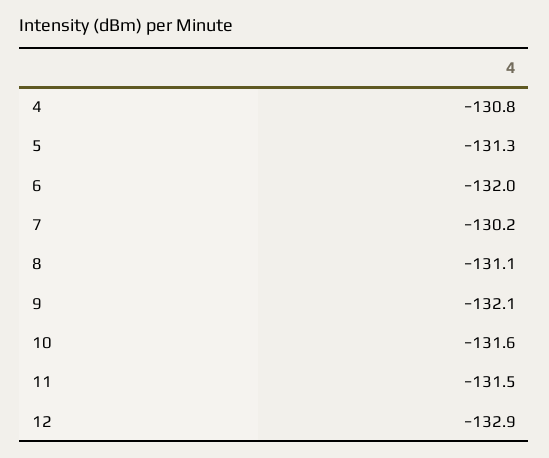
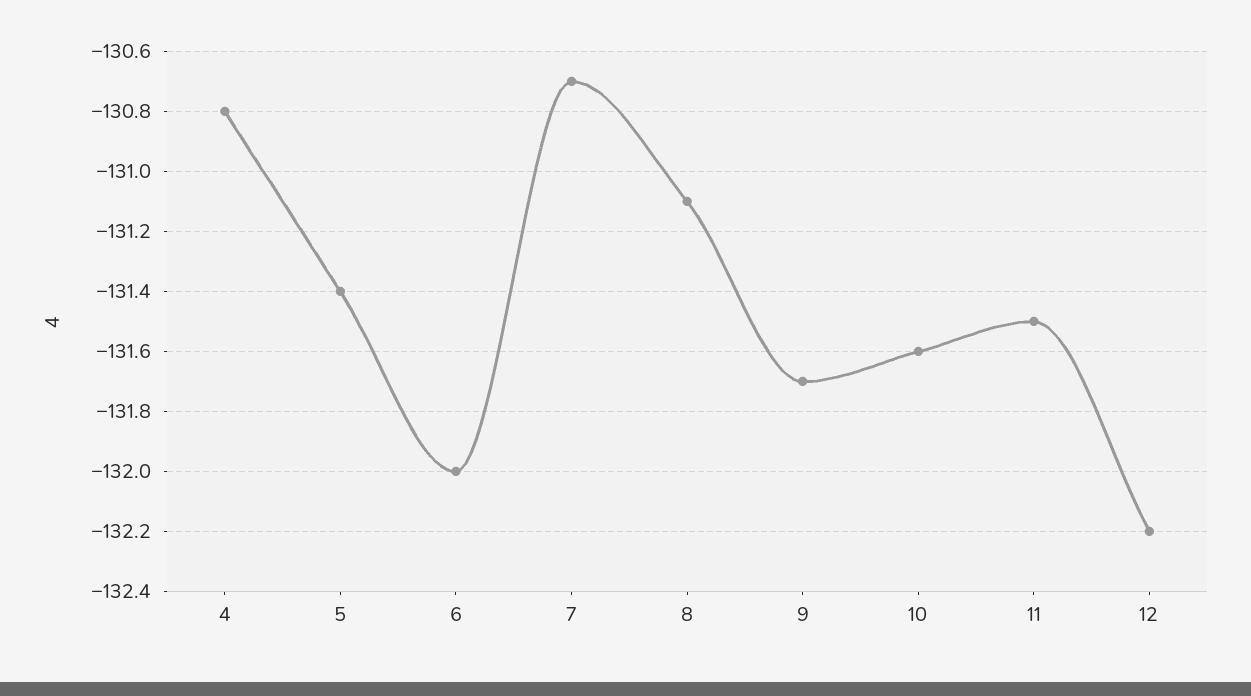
5: -131.3 -> -131.4
7: -130.2 -> -130.7
9: -132.1 -> -131.7
12: -132.9 -> -132.2

